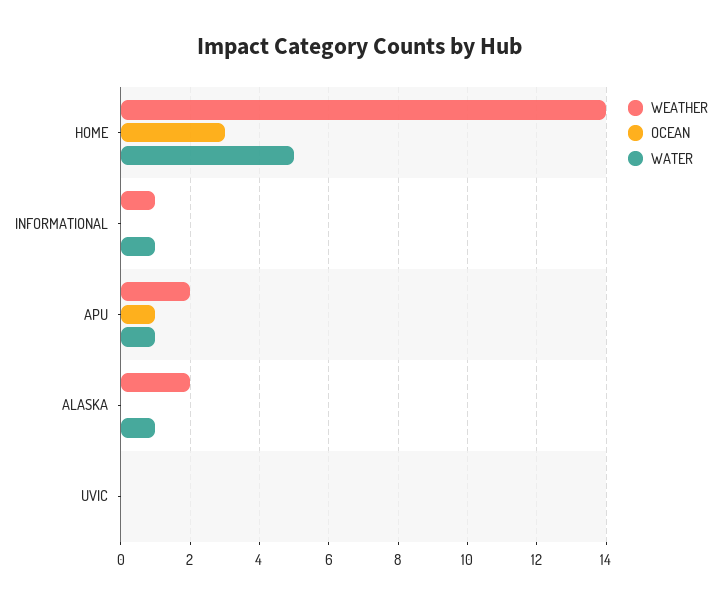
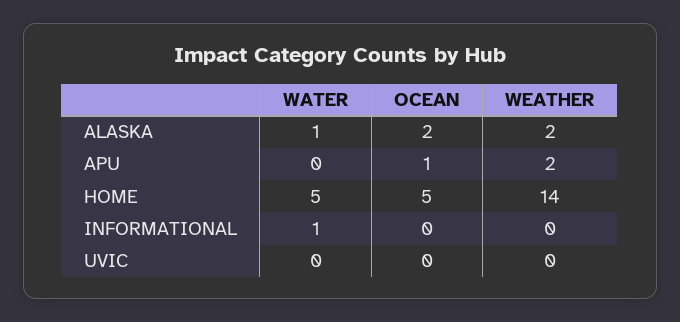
OCEAN, HOME: 3 -> 5
WEATHER, INFORMATIONAL: 1 -> 0
WATER, APU: 1 -> 0
OCEAN, ALASKA: 0 -> 2

